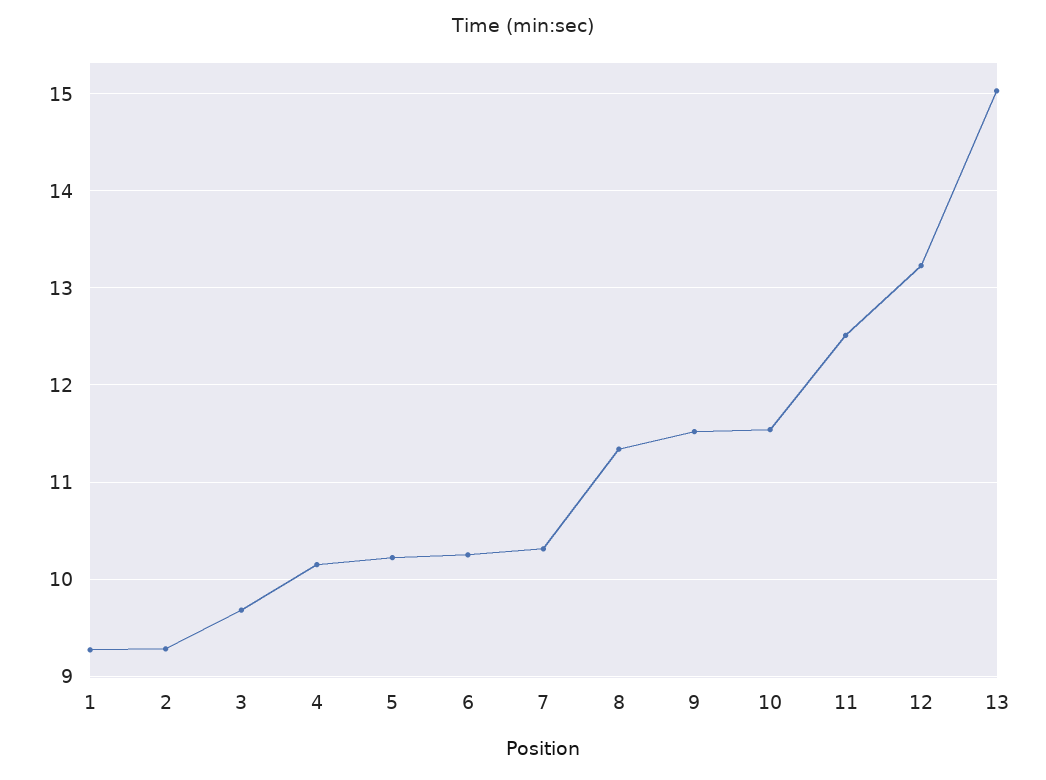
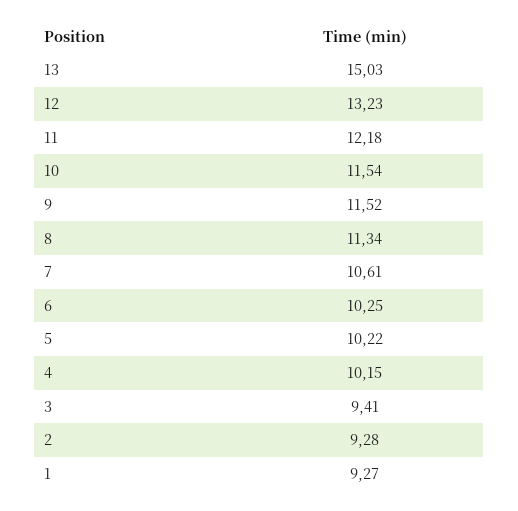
3: 9.7 -> 9.41
7: 10.3 -> 10.61
11: 12.5 -> 12.18

